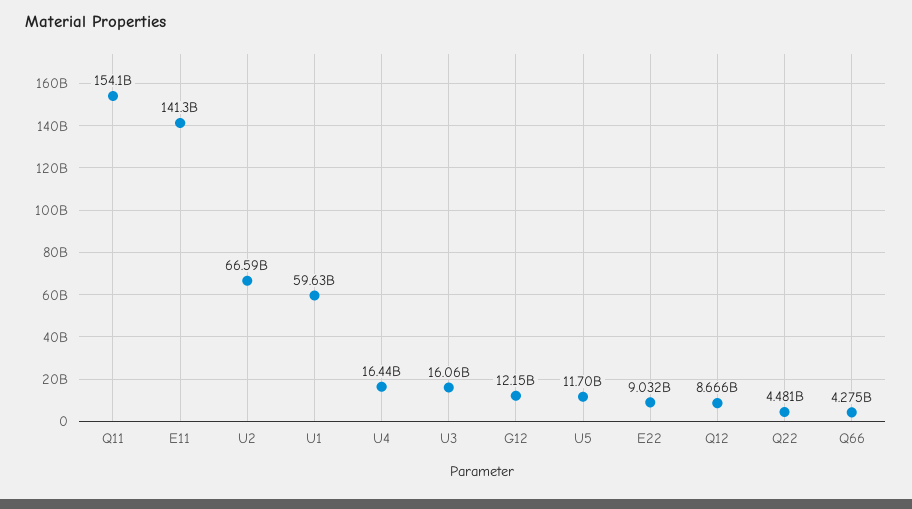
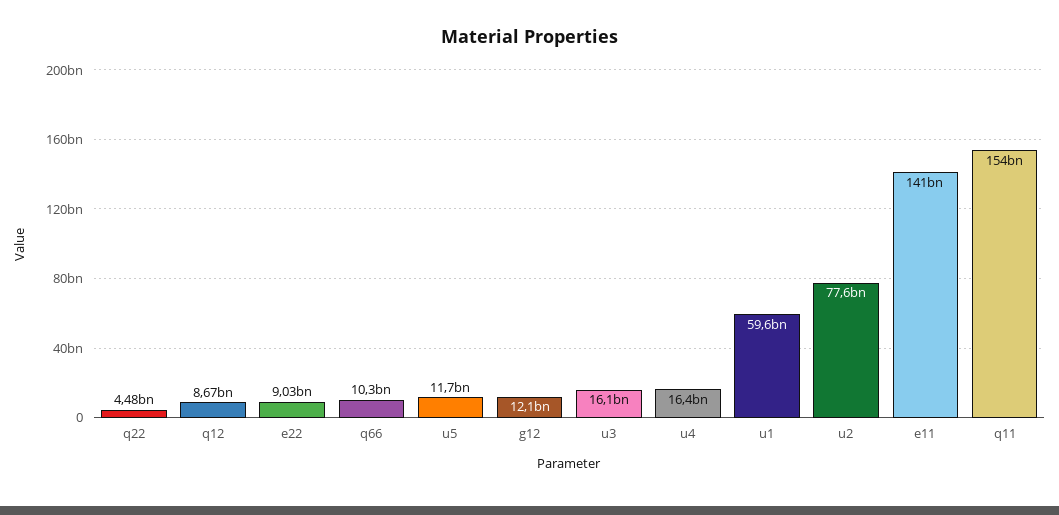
U2: 66590000000 -> 77600000000
Q66: 4275000000 -> 10300000000

